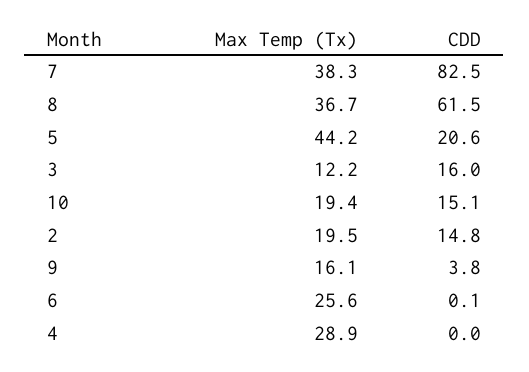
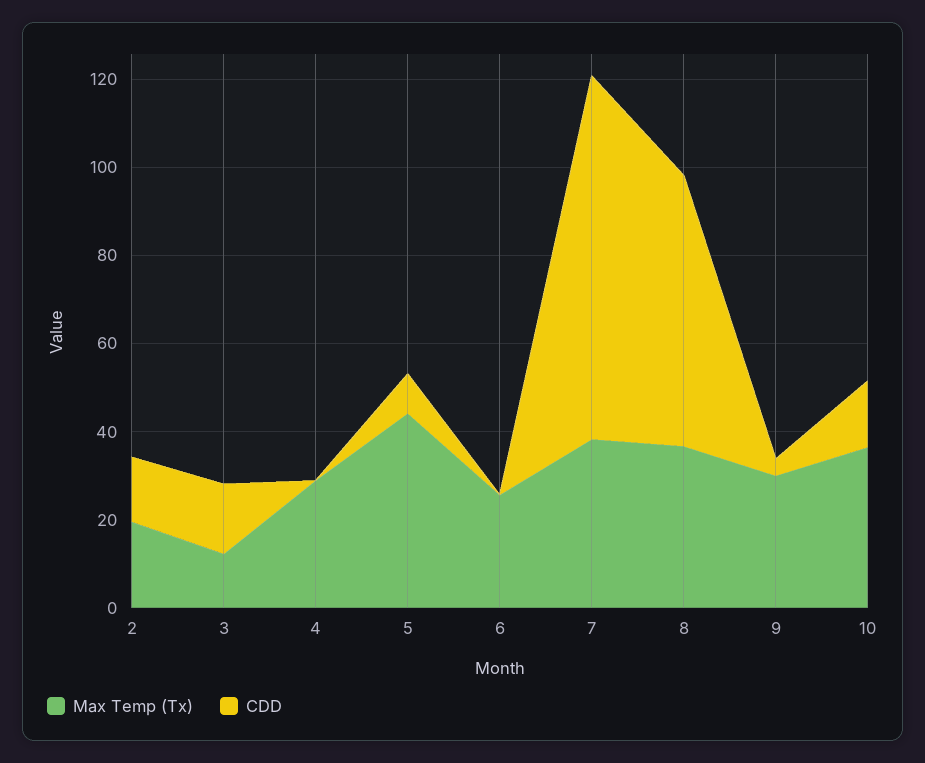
CDD, 5: 20.6 -> 10
Max Temp (Tx), 10: 19.4 -> 35
Max Temp (Tx), 9: 16.1 -> 30

